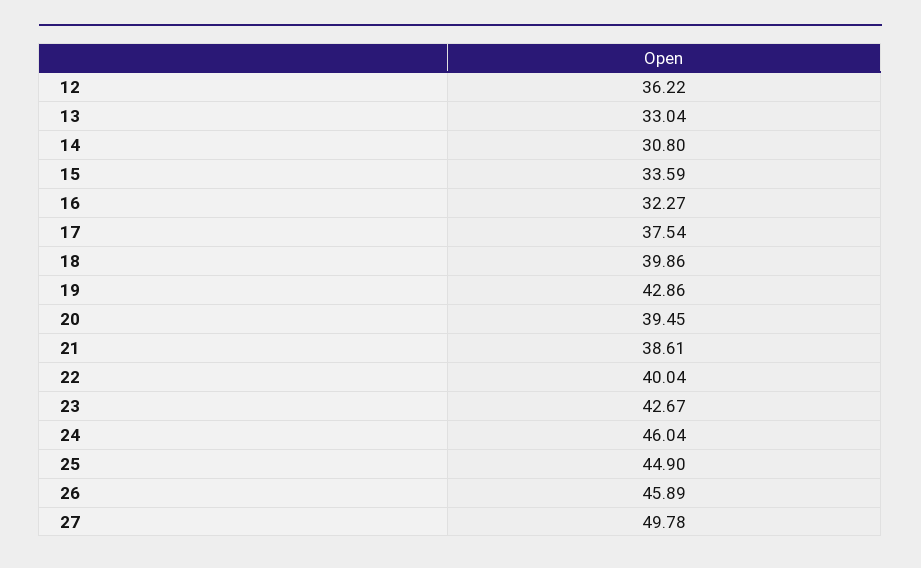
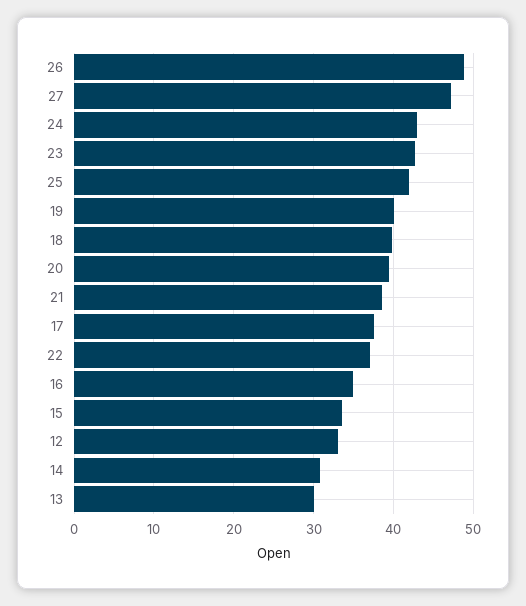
12: 36.22 -> 33
13: 33.04 -> 30
16: 32.27 -> 35
19: 42.86 -> 40
22: 40.04 -> 37
24: 46.04 -> 43
25: 44.9 -> 42
26: 45.89 -> 49
27: 49.78 -> 47

